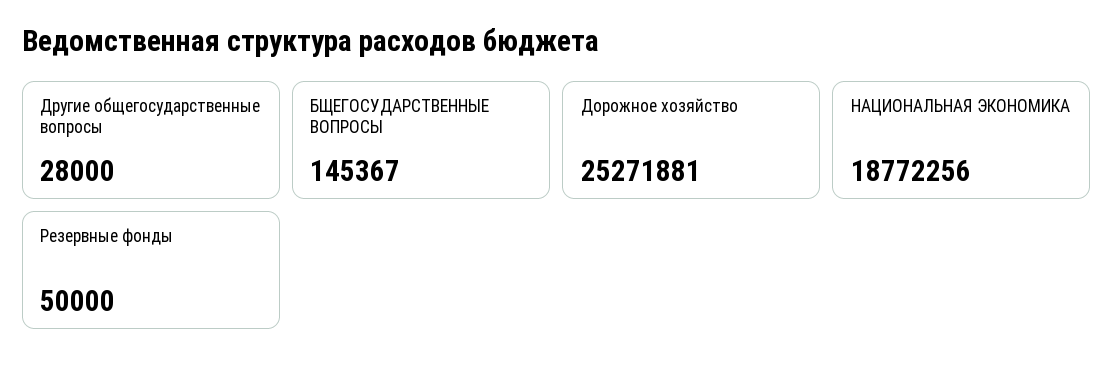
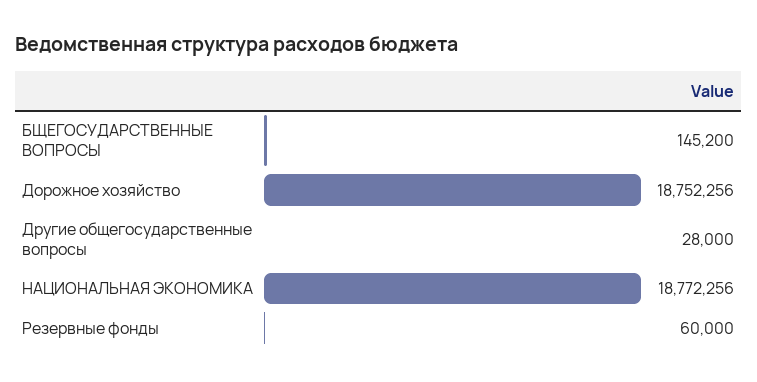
БЩЕГОСУДАРСТВЕННЫЕ ВОПРОСЫ: 145367 -> 145200
Дорожное хозяйство: 25271881 -> 18752256
Резервные фонды: 50000 -> 60000

